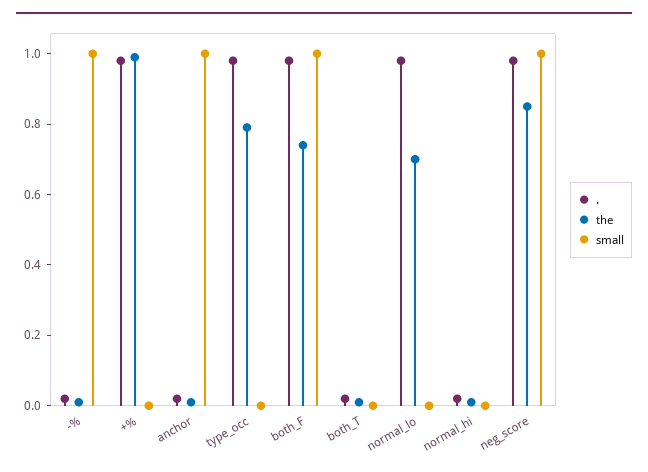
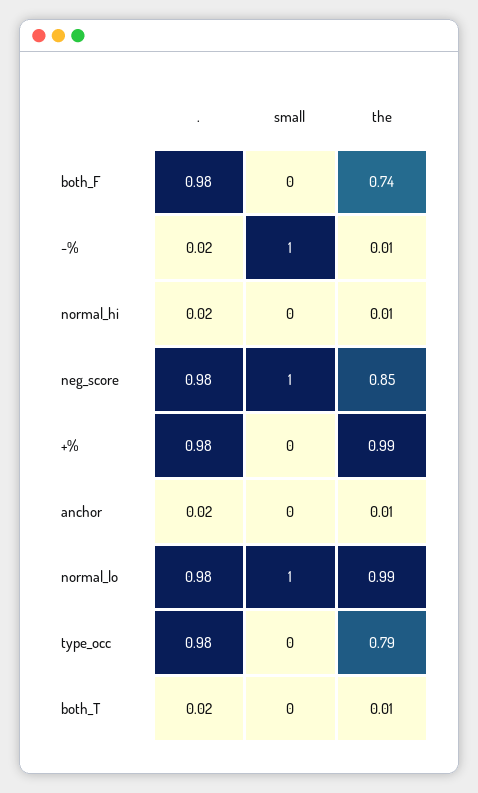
small, anchor: 1 -> 0
small, both_F: 1 -> 0
the, normal_lo: 0.7 -> 0.99
small, normal_lo: 0 -> 1

